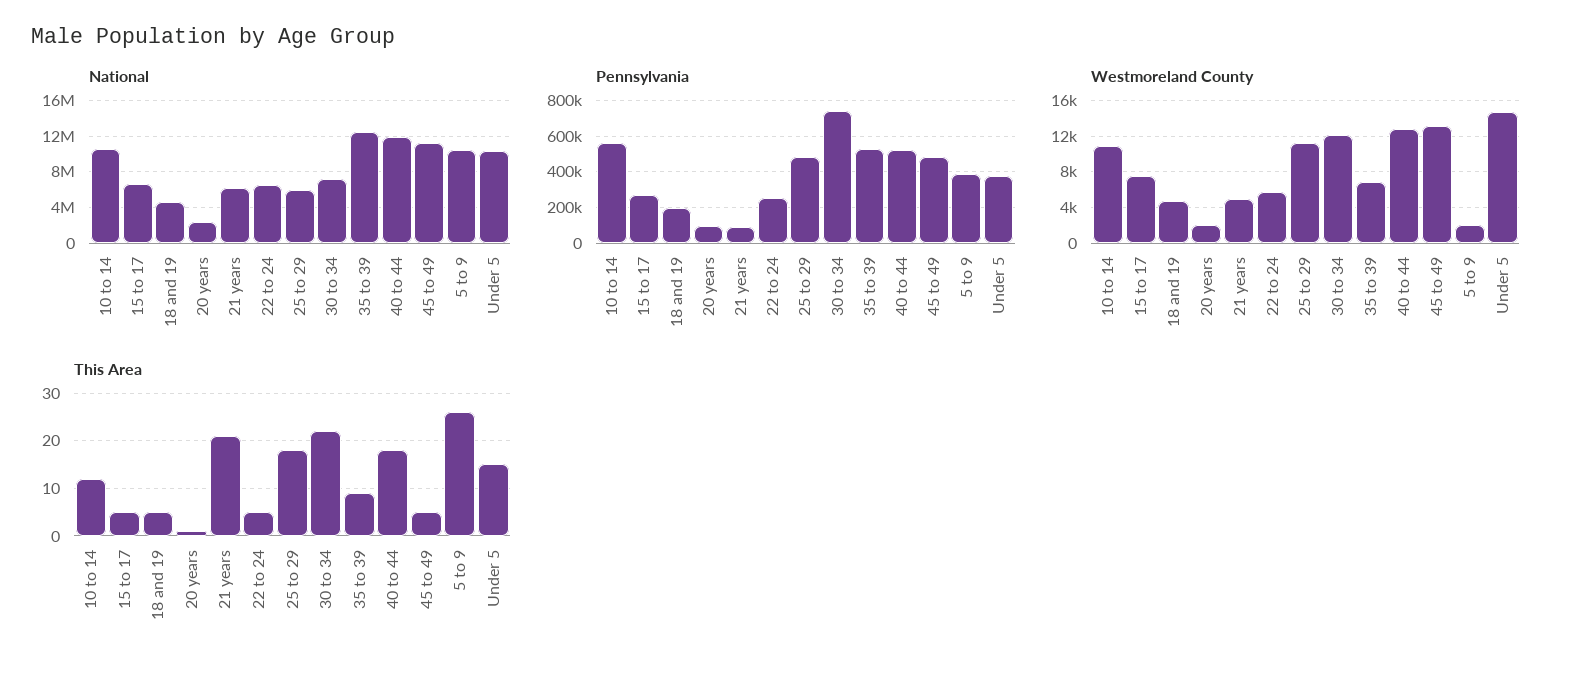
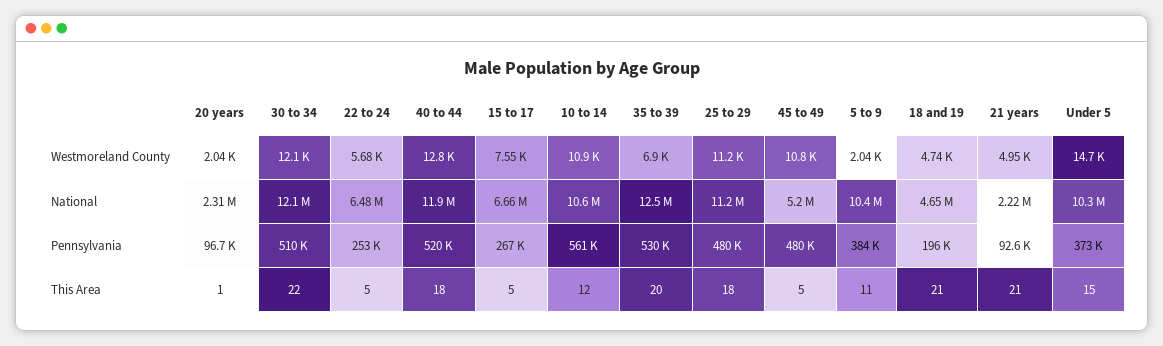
National, 21 years: 6000000 -> 2220000
National, 25 to 29: 6000000 -> 11200000
National, 30 to 34: 7000000 -> 12100000
National, 45 to 49: 11000000 -> 5200000
Pennsylvania, 30 to 34: 750000 -> 510000
Westmoreland County, 45 to 49: 13000 -> 10800
This Area, 18 and 19: 5 -> 21
This Area, 35 to 39: 10 -> 20
This Area, 5 to 9: 25 -> 11

